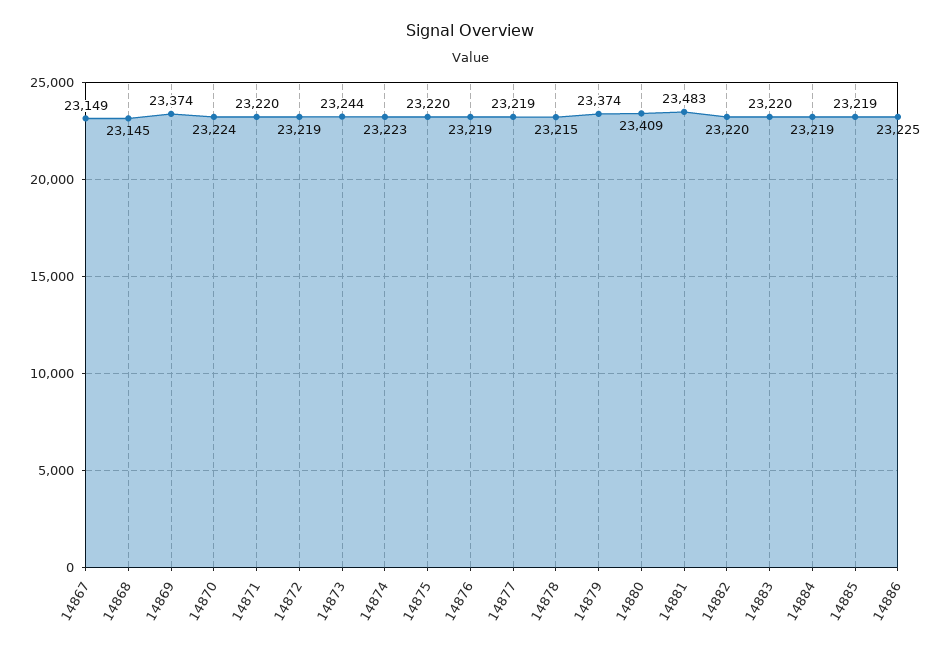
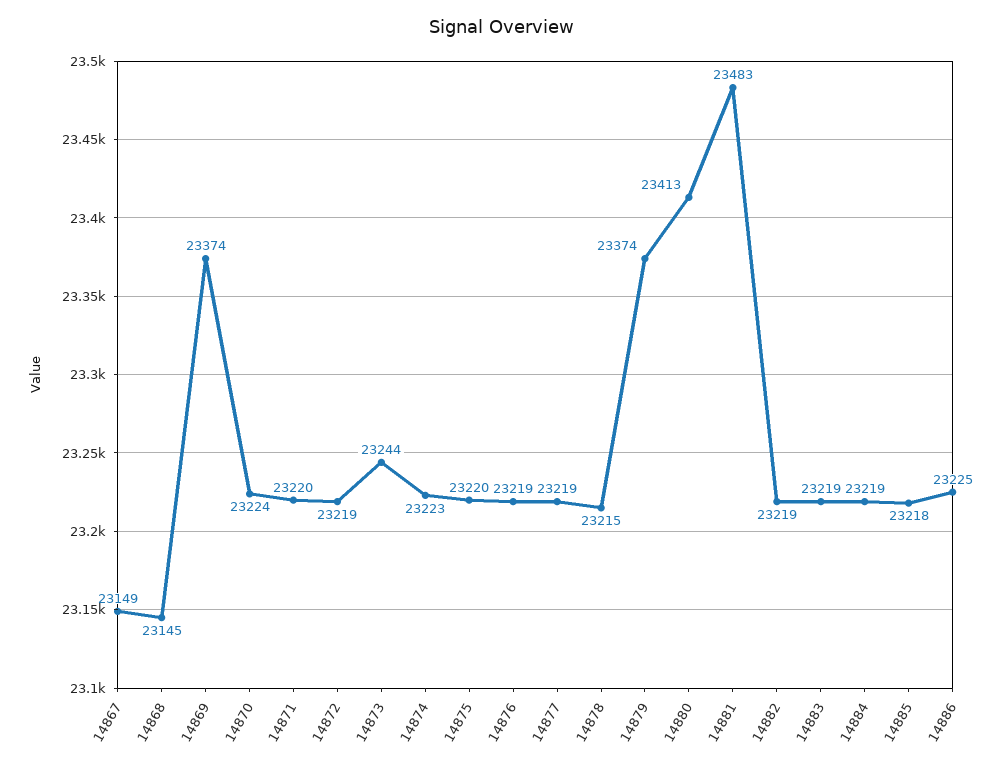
14880: 23409 -> 23413
14882: 23220 -> 23219
14883: 23220 -> 23219
14885: 23219 -> 23218

